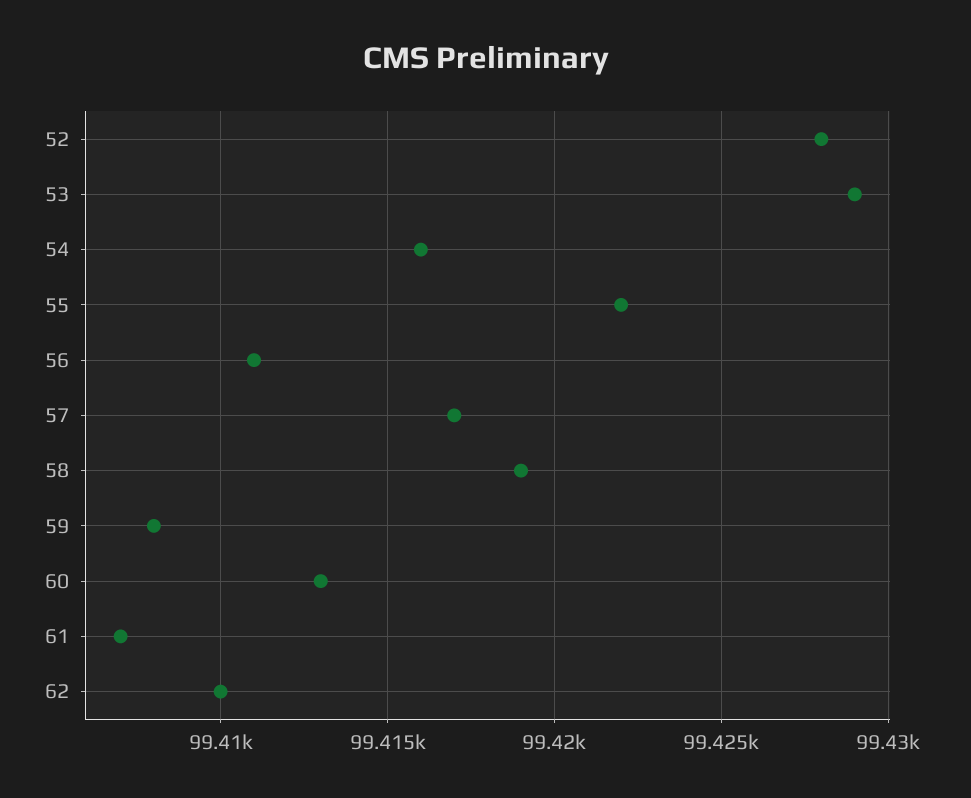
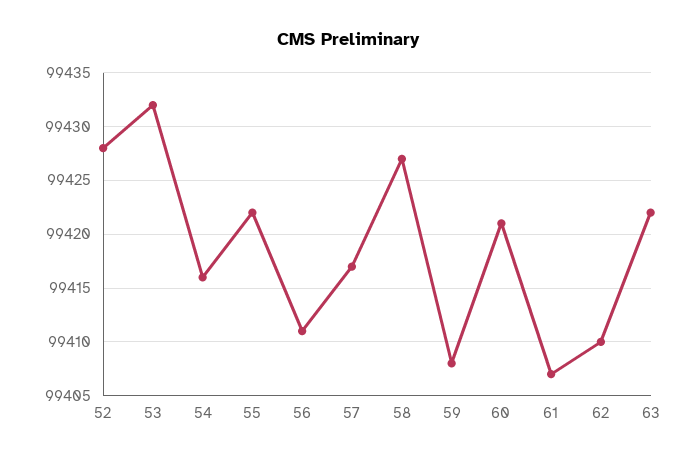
53: 99429 -> 99432
58: 99419 -> 99427
60: 99413 -> 99421
63: none -> 99422

